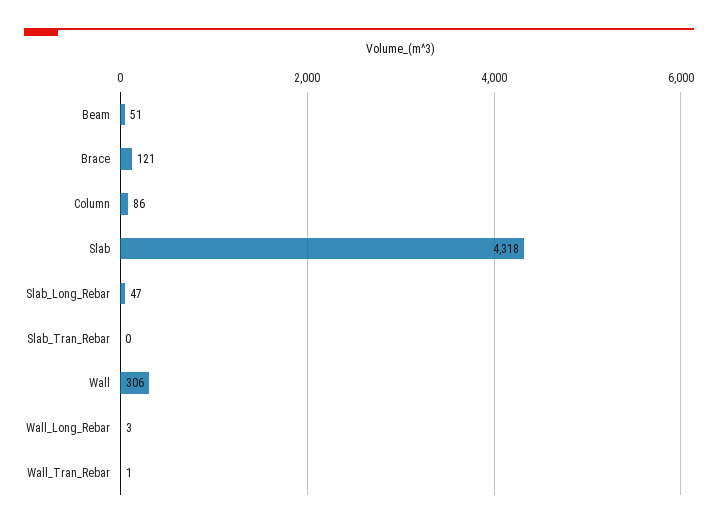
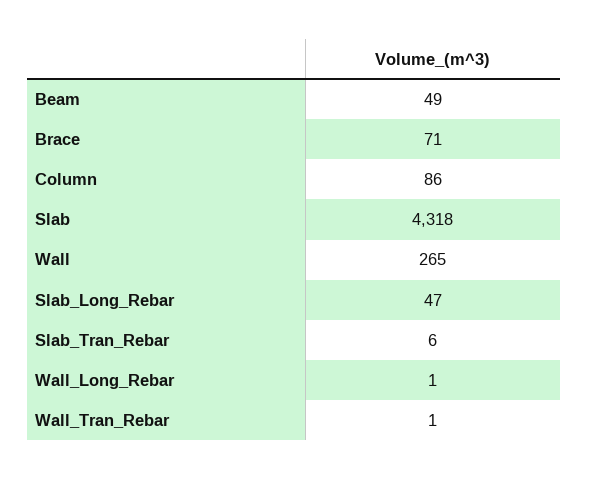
Beam: 51 -> 49
Brace: 121 -> 71
Slab_Tran_Rebar: 0 -> 6
Wall: 306 -> 265
Wall_Long_Rebar: 3 -> 1

